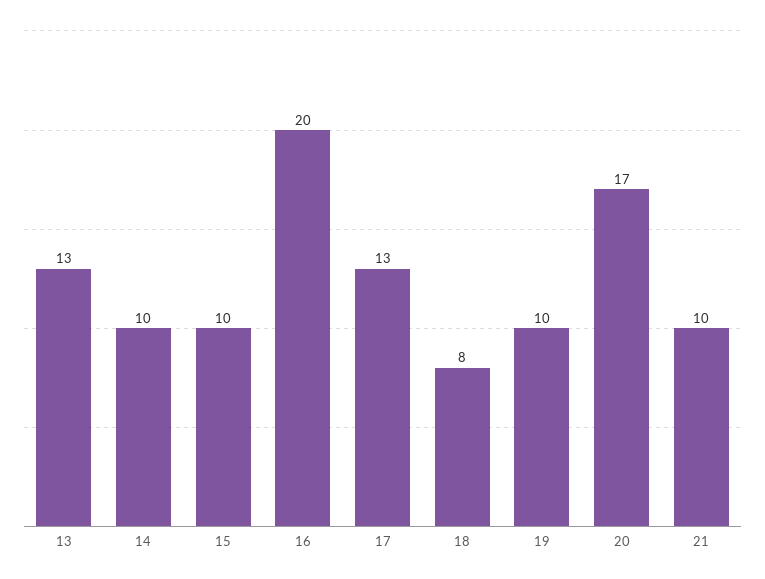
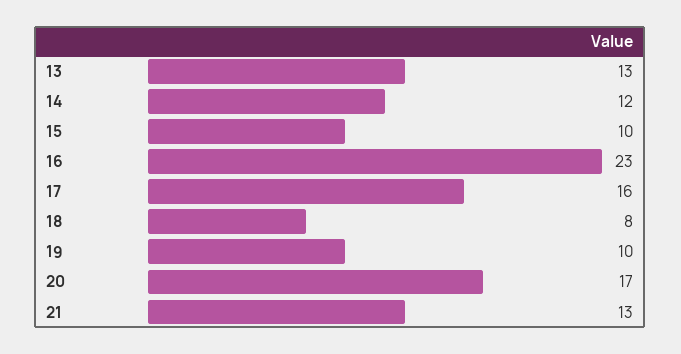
14: 10 -> 12
16: 20 -> 23
17: 13 -> 16
21: 10 -> 13

